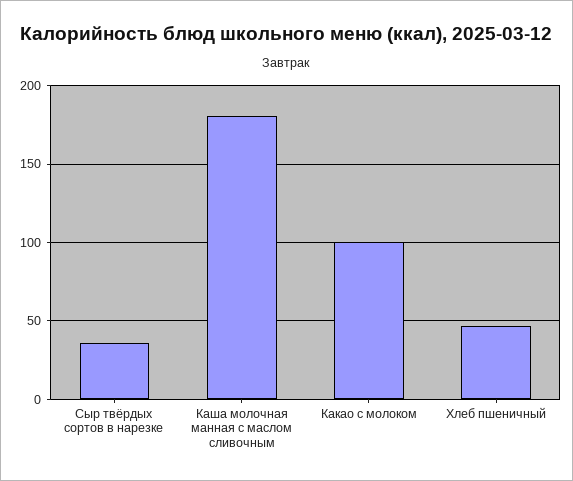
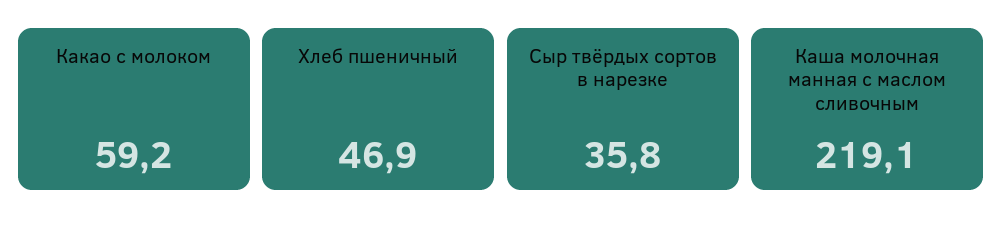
Каша молочная манная с маслом сливочным: 180 -> 219.1
Какао с молоком: 100 -> 59.2

